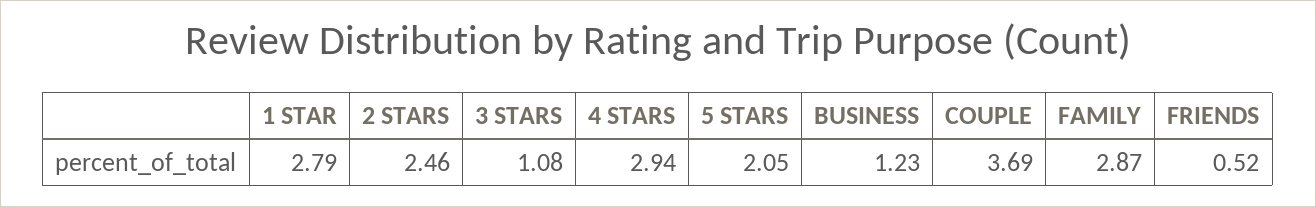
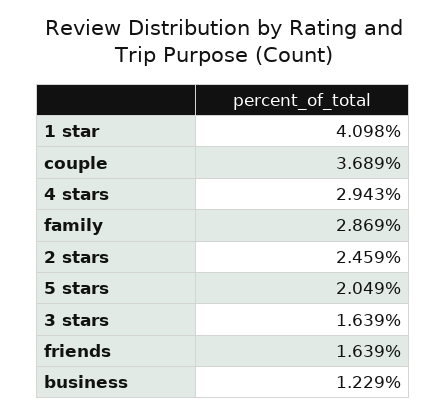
1 STAR: 2.79 -> 4.098
3 STARS: 1.08 -> 1.639
FRIENDS: 0.52 -> 1.639

